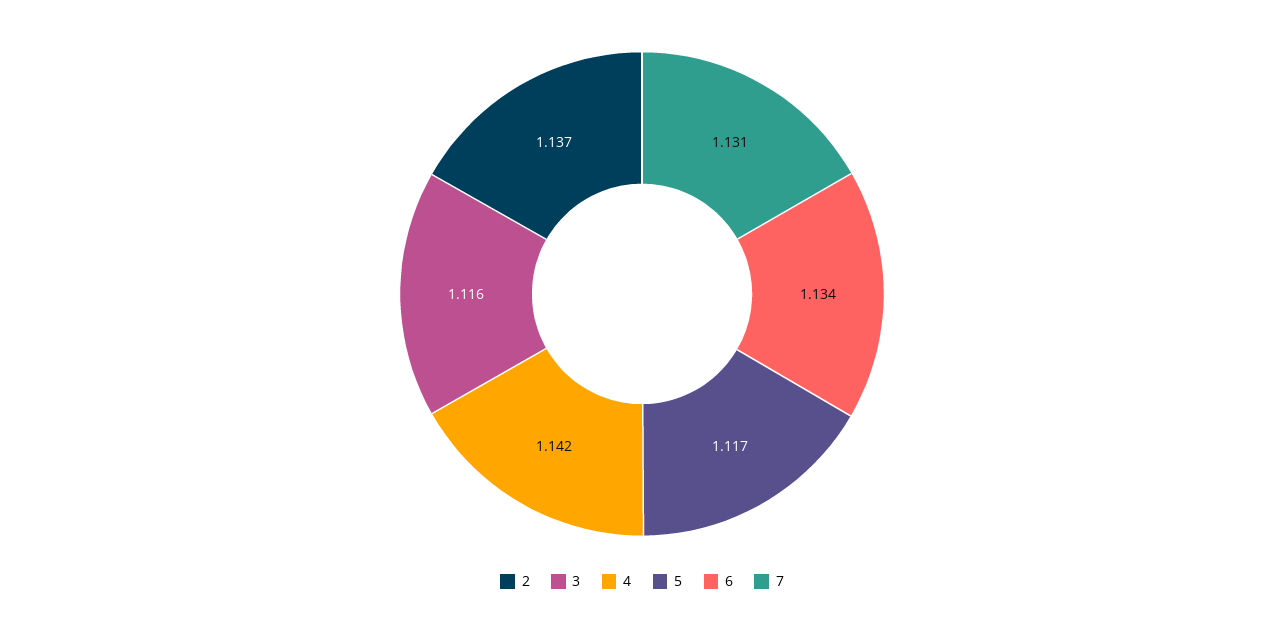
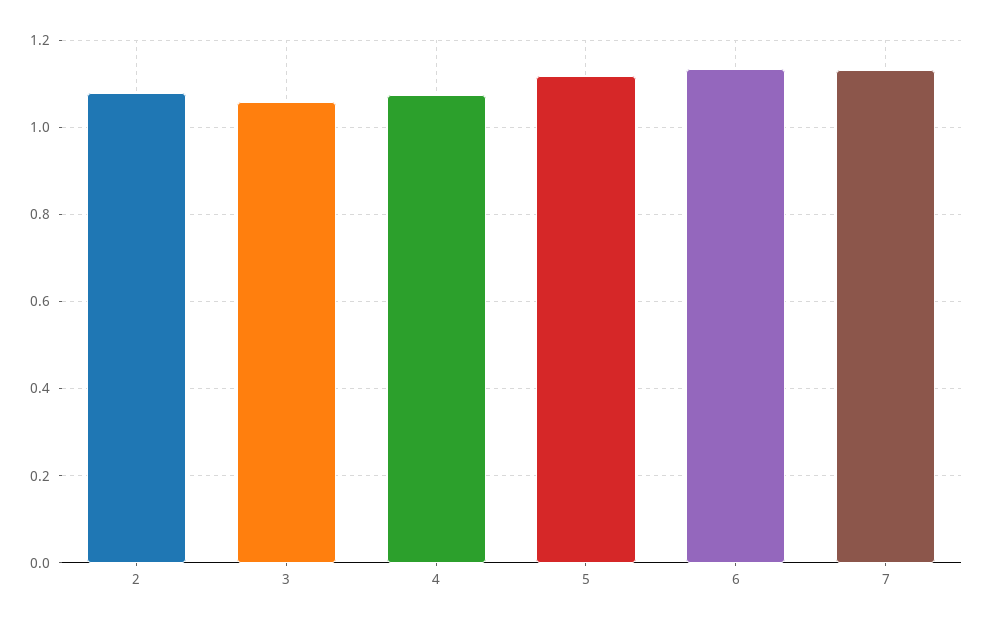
2: 1.137 -> 1.08
3: 1.116 -> 1.06
4: 1.142 -> 1.08

